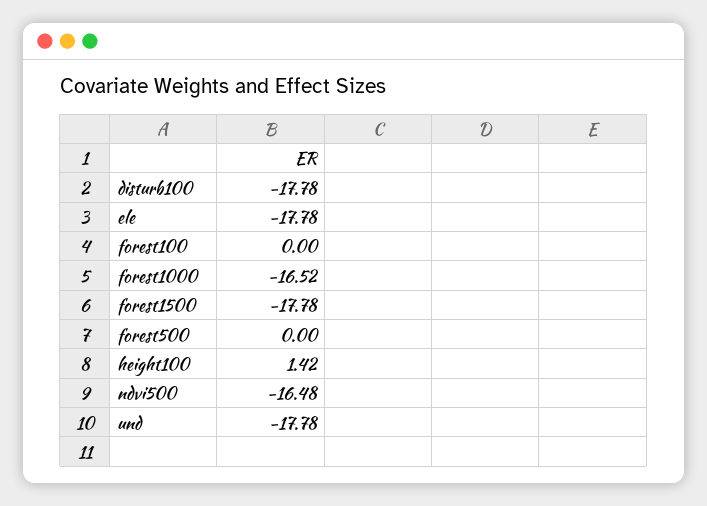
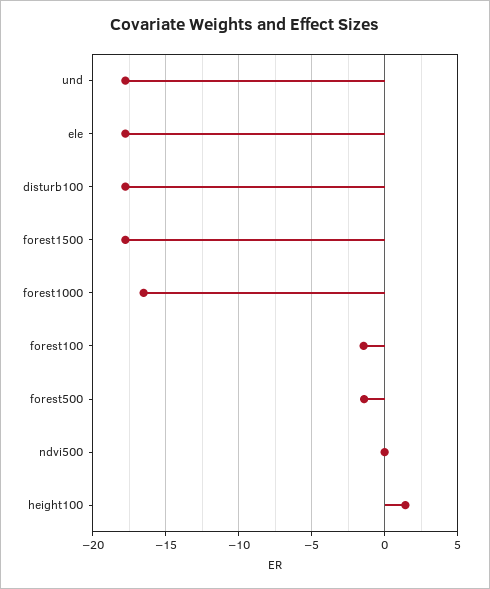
forest100: 0 -> -1.5
forest500: 0 -> -1.5
ndvi500: -16.48 -> 0

